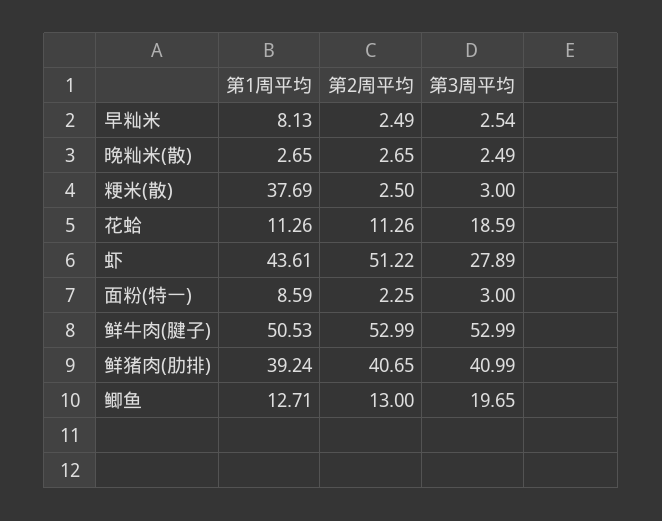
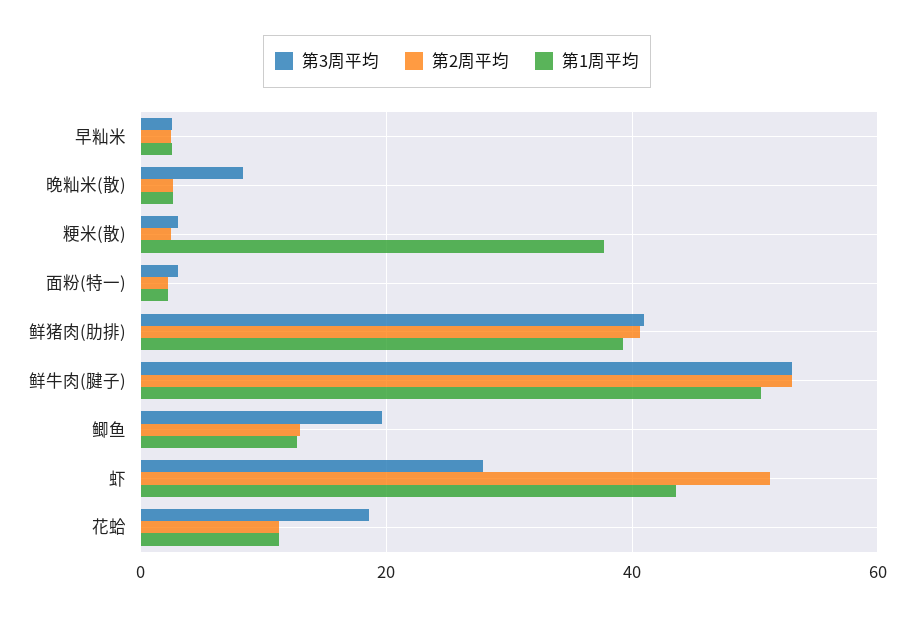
第1周平均, 早籼米: 8.13 -> 2
第3周平均, 晚籼米(散): 2.49 -> 8
第1周平均, 面粉(特一): 8.59 -> 2

